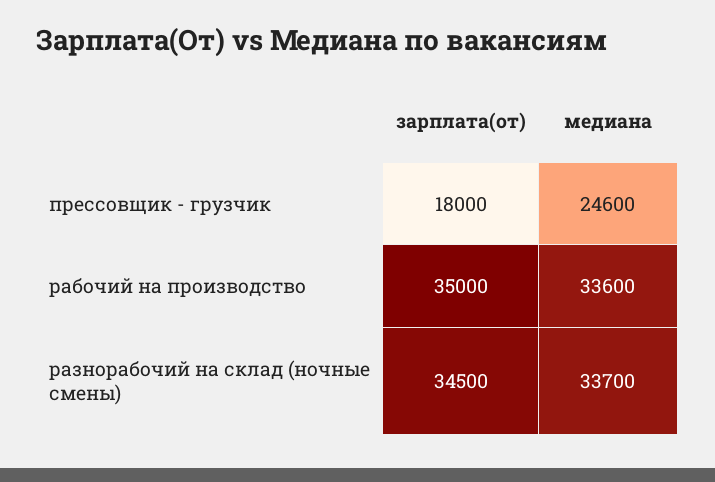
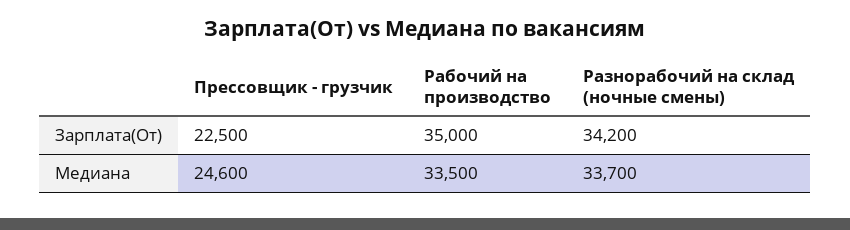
зарплата(от), прессовщик - грузчик: 18000 -> 22500
медиана, рабочий на производство: 33600 -> 33500
зарплата(от), разнорабочий на склад (ночные смены): 34500 -> 34200

